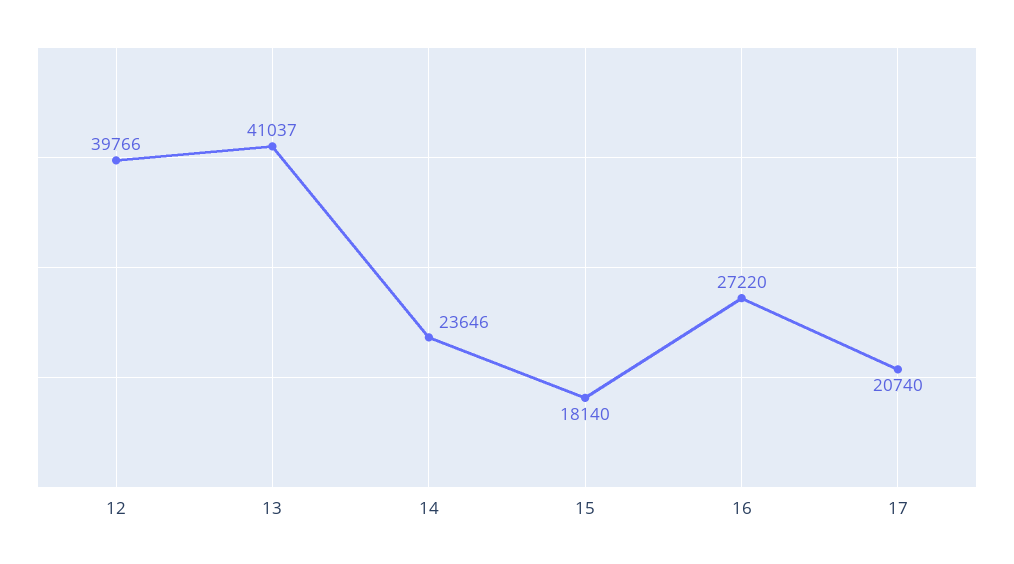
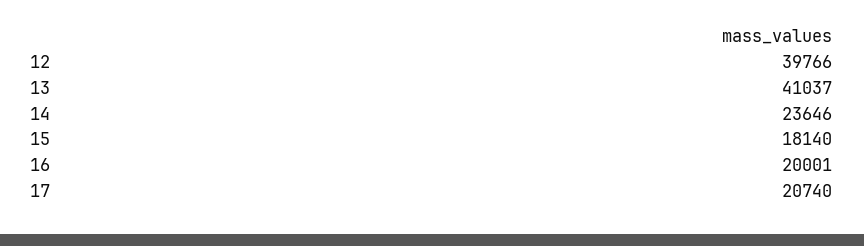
16: 27220 -> 20001

